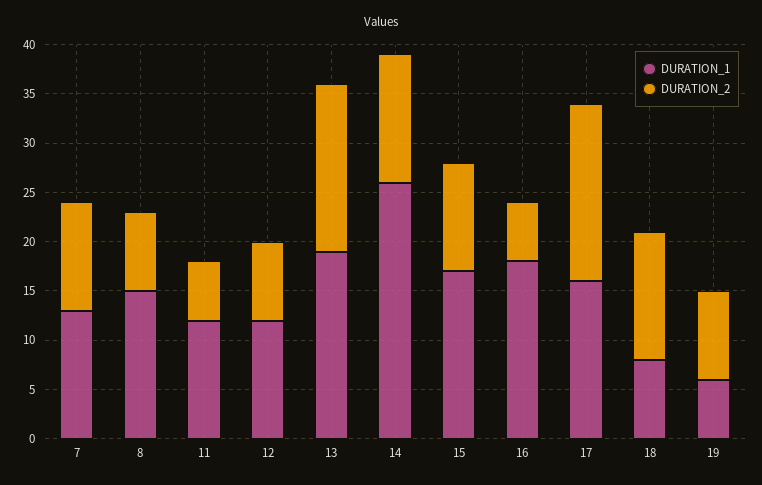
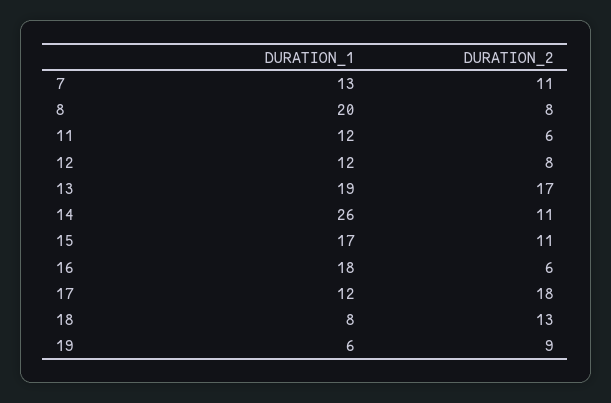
DURATION_1, 8: 15 -> 20
DURATION_2, 14: 13 -> 11
DURATION_1, 17: 16 -> 12

